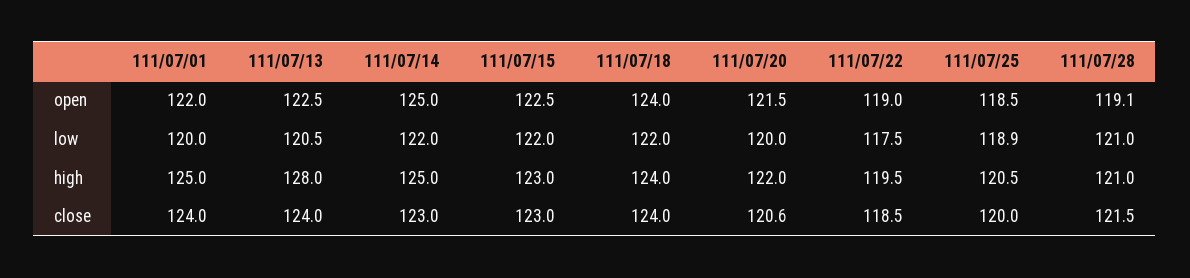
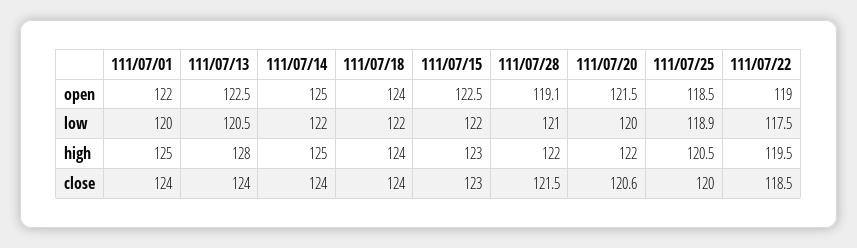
111/07/28, high: 121 -> 122
111/07/14, close: 123 -> 124

